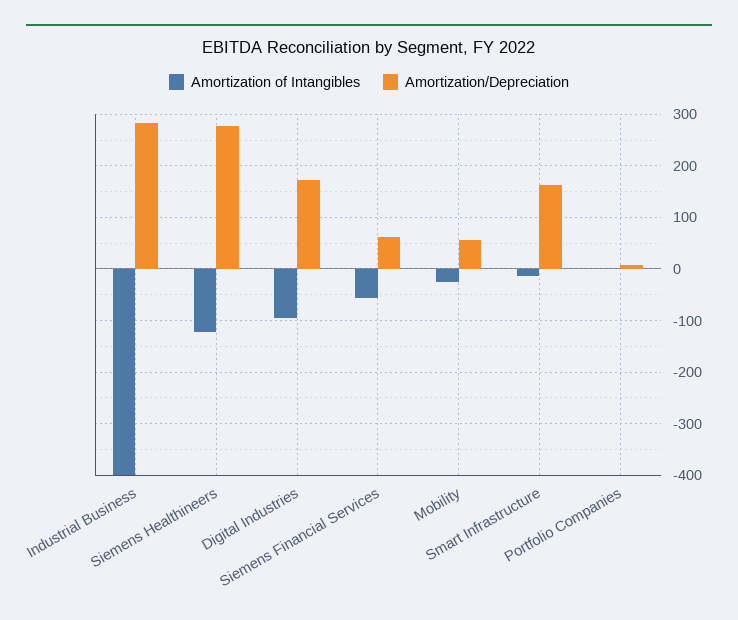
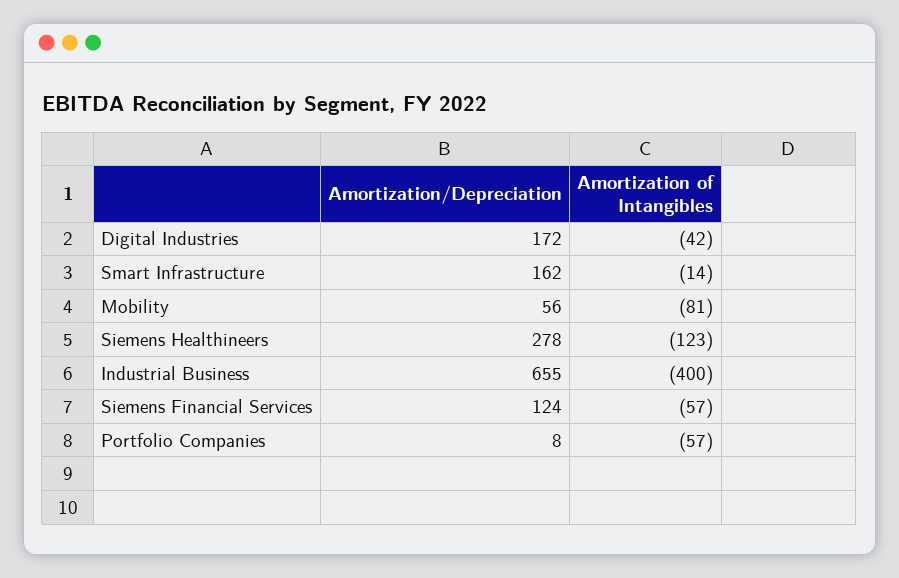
Amortization/Depreciation, Industrial Business: 280 -> 655
Amortization of Intangibles, Digital Industries: -100 -> -42
Amortization/Depreciation, Siemens Financial Services: 60 -> 124
Amortization of Intangibles, Mobility: -20 -> -81
Amortization of Intangibles, Portfolio Companies: 0 -> -57

